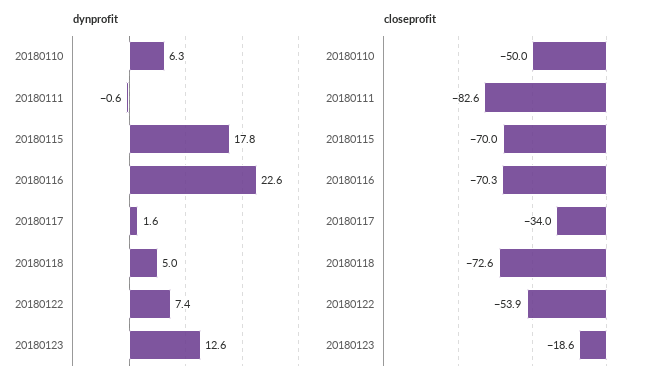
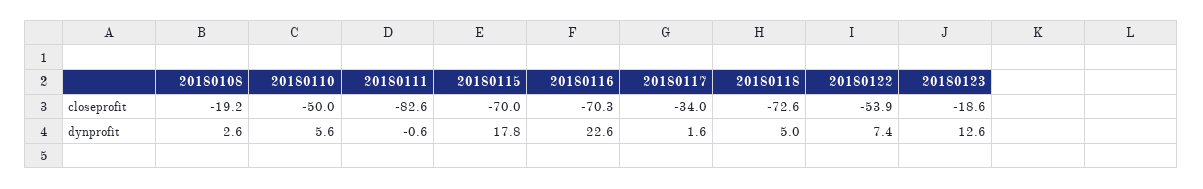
dynprofit, 20180110: 6.3 -> 5.6
closeprofit, 20180108: none -> -19.2
dynprofit, 20180108: none -> 2.6

